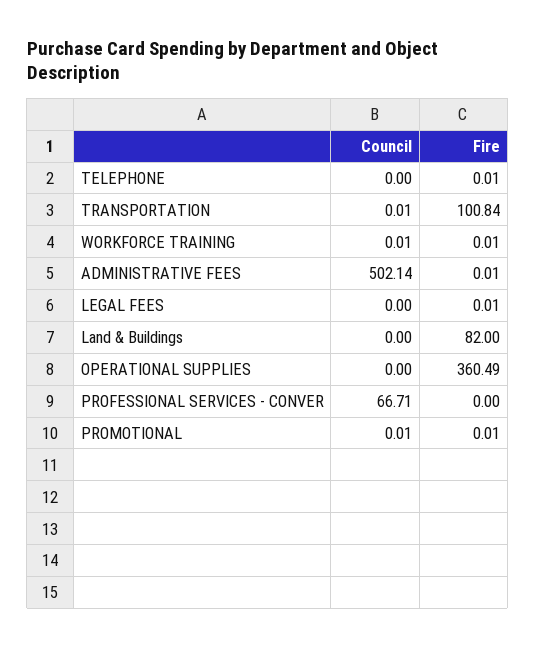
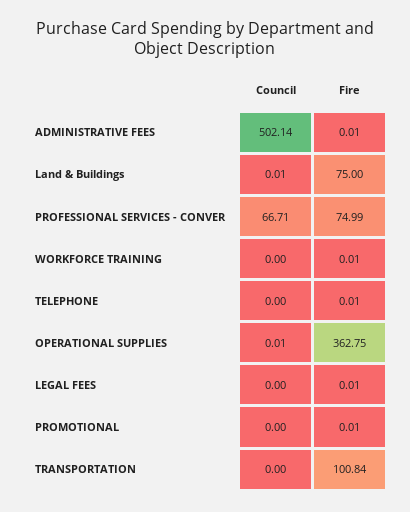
Council, TRANSPORTATION: 0.01 -> 0
Council, WORKFORCE TRAINING: 0.01 -> 0
Council, Land & Buildings: 0 -> 0.01
Fire, Land & Buildings: 82 -> 75
Council, OPERATIONAL SUPPLIES: 0 -> 0.01
Fire, OPERATIONAL SUPPLIES: 360.49 -> 362.75
Fire, PROFESSIONAL SERVICES - CONVER: 0 -> 74.99
Council, PROMOTIONAL: 0.01 -> 0

